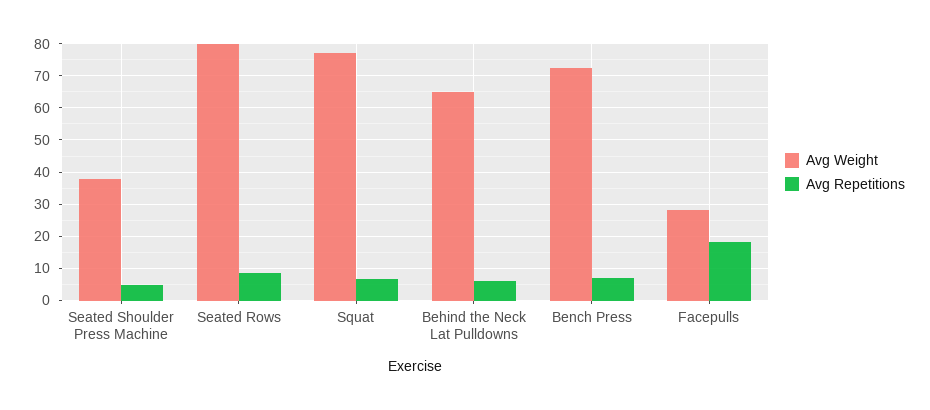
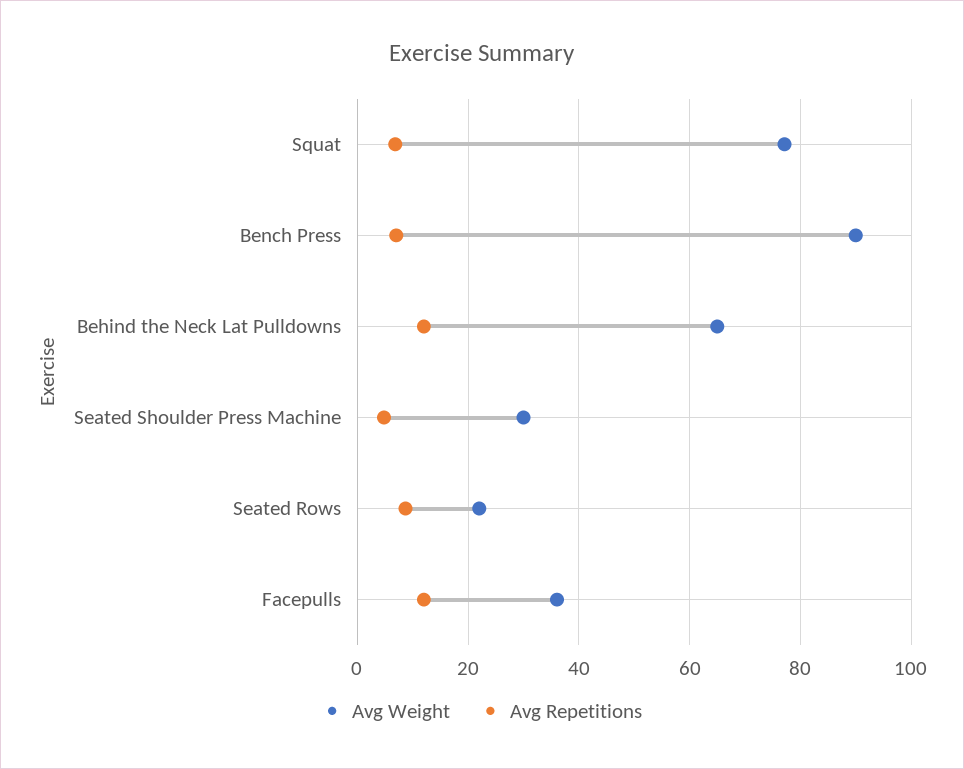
Avg Weight, Seated Shoulder Press Machine: 38 -> 30
Avg Weight, Seated Rows: 80 -> 22
Avg Repetitions, Behind the Neck Lat Pulldowns: 6 -> 12
Avg Weight, Bench Press: 72 -> 90
Avg Weight, Facepulls: 28 -> 36
Avg Repetitions, Facepulls: 18 -> 12

